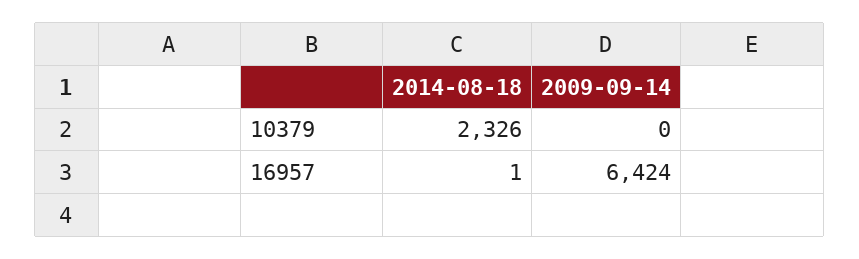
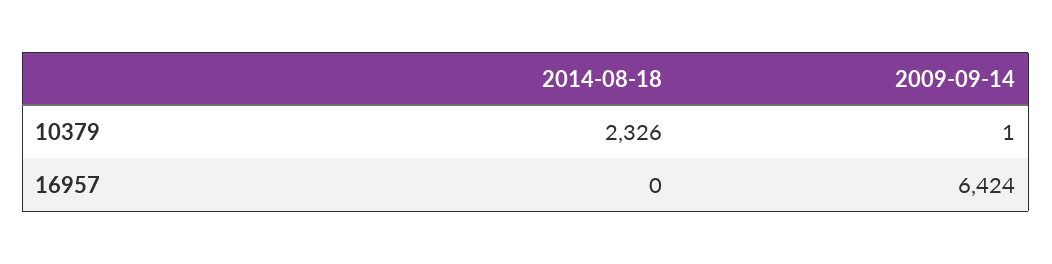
2009-09-14, 10379: 0 -> 1
2014-08-18, 16957: 1 -> 0

